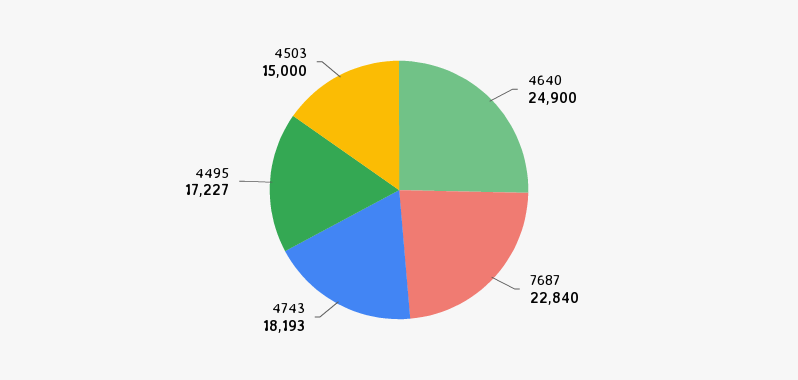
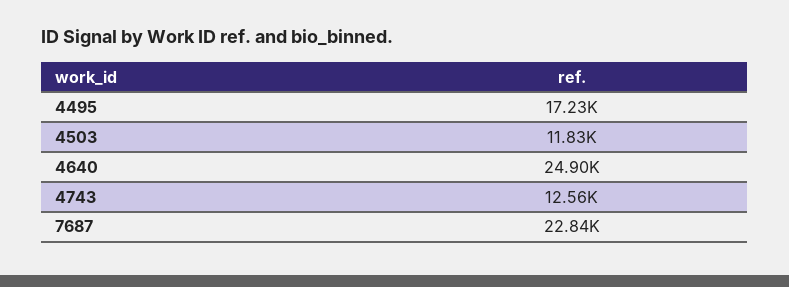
4743: 18193 -> 12560
4503: 15000 -> 11830

